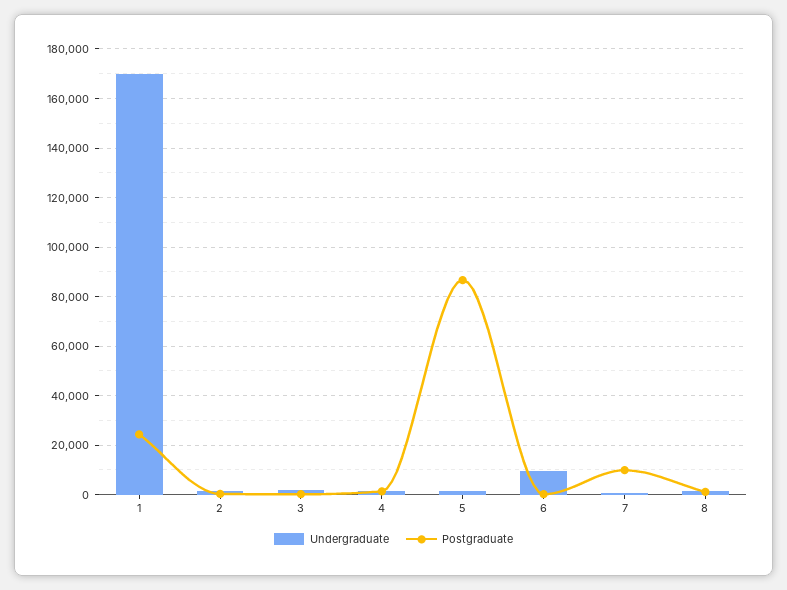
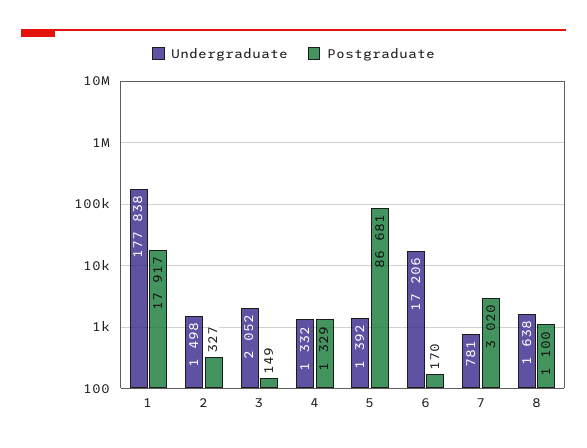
Undergraduate, 1: 170000 -> 177838
Postgraduate, 1: 25000 -> 17917
Undergraduate, 6: 10000 -> 17206
Postgraduate, 7: 10000 -> 3020

